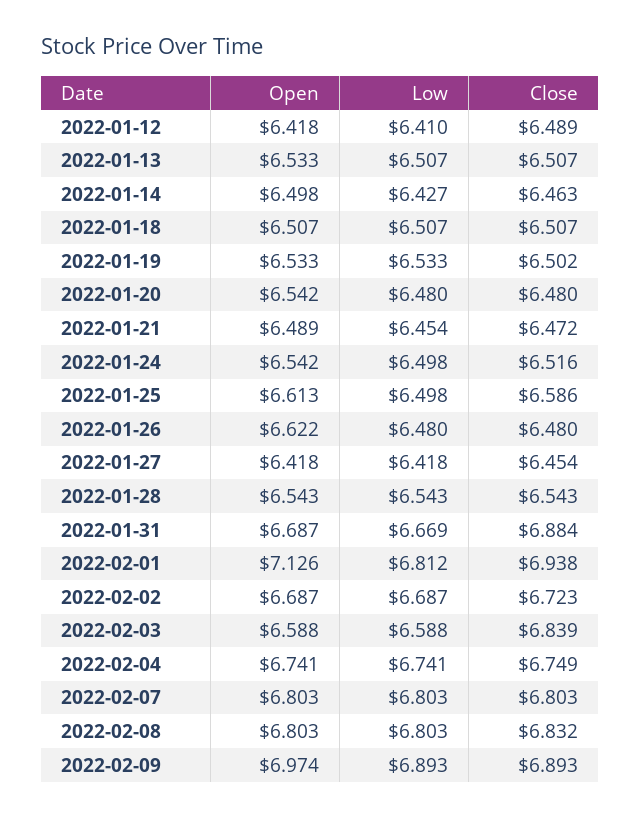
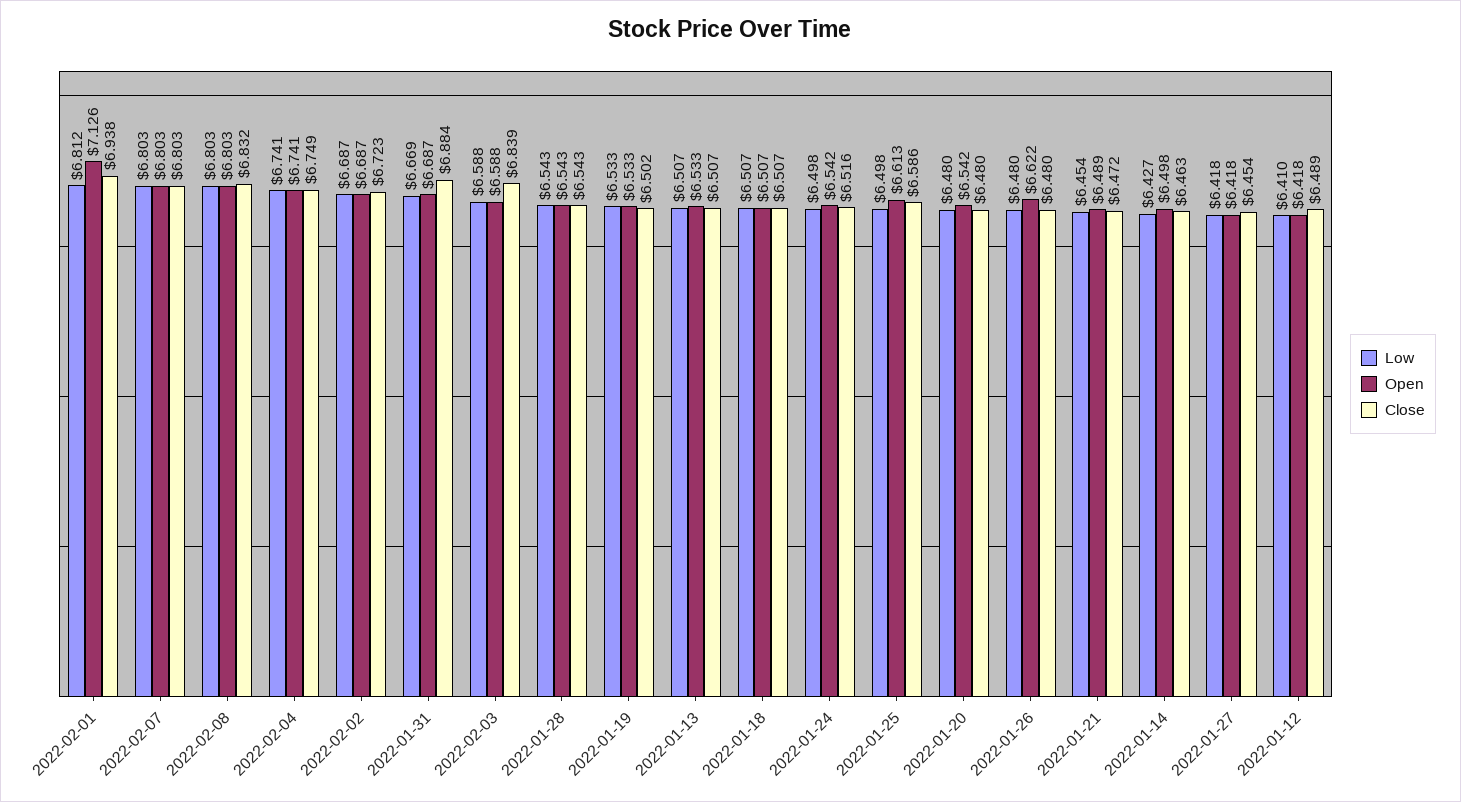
Open, 2022-02-09: 6.974 -> none
Low, 2022-02-09: 6.893 -> none
Close, 2022-02-09: 6.893 -> none

